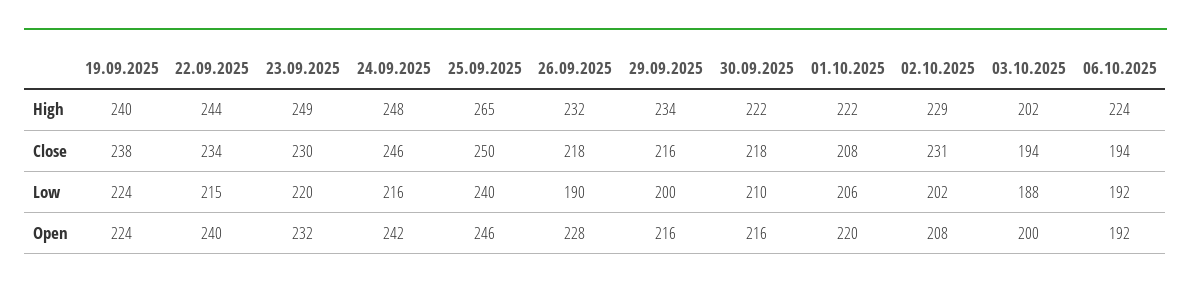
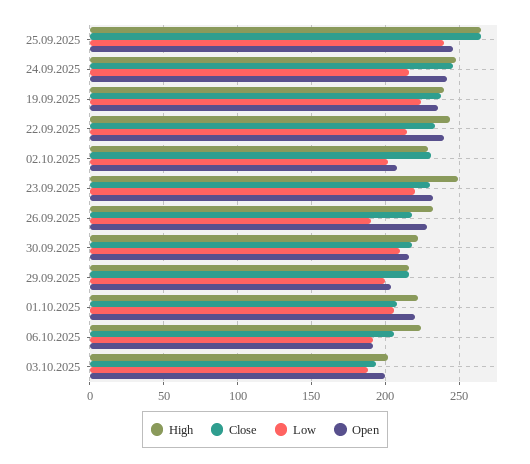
High, 29.09.2025: 234 -> 215
Close, 25.09.2025: 250 -> 265
Close, 06.10.2025: 194 -> 205
Open, 19.09.2025: 224 -> 235
Open, 29.09.2025: 216 -> 205

